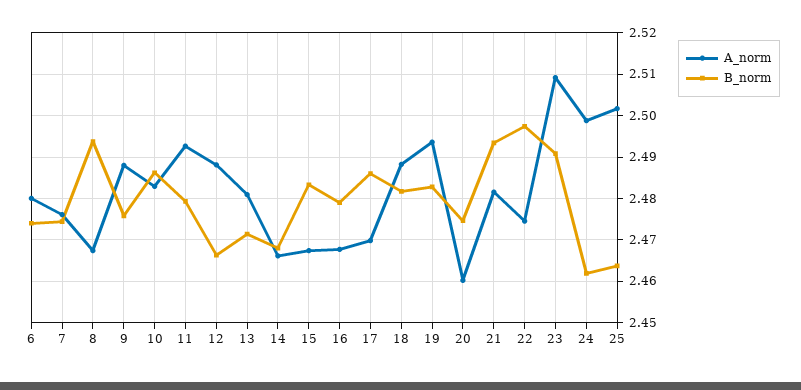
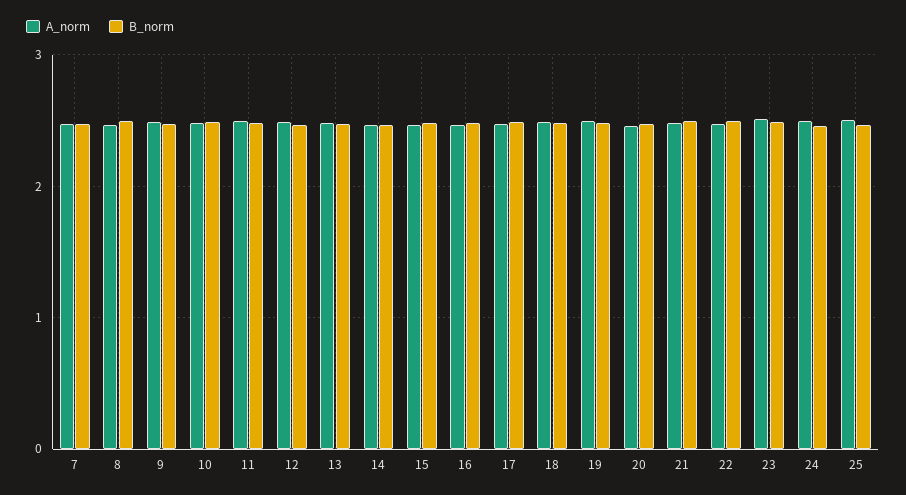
A_norm, 6: 2.48 -> none
B_norm, 6: 2.474 -> none

